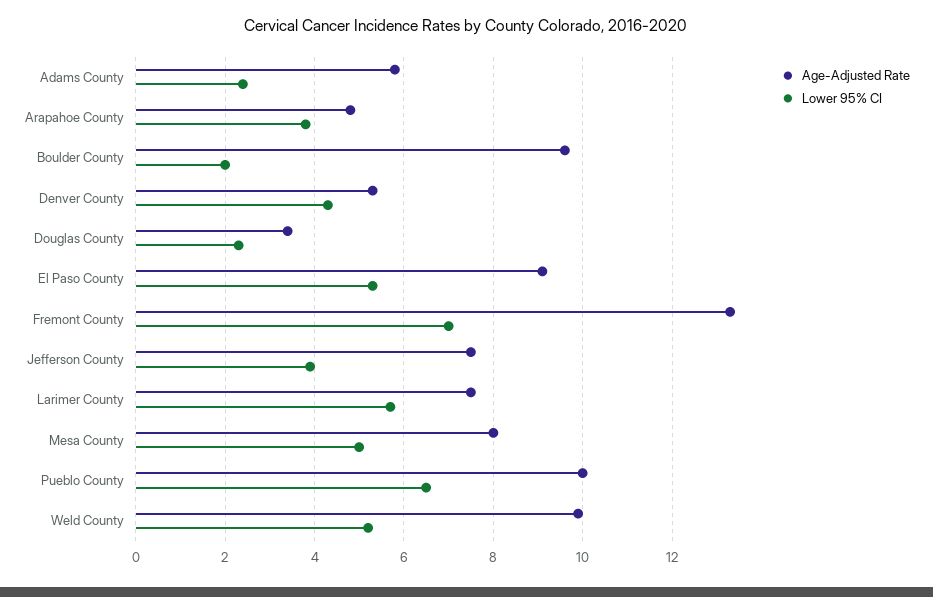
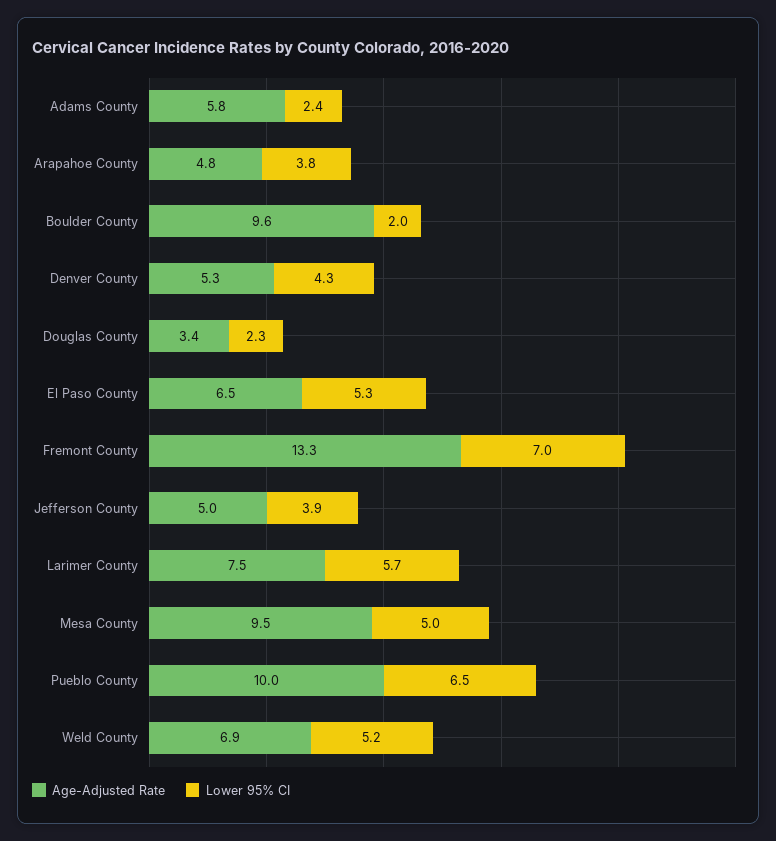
Age-Adjusted Rate, El Paso County: 9 -> 6.5
Age-Adjusted Rate, Jefferson County: 7.5 -> 5
Age-Adjusted Rate, Mesa County: 8 -> 9.5
Age-Adjusted Rate, Weld County: 10 -> 6.9

